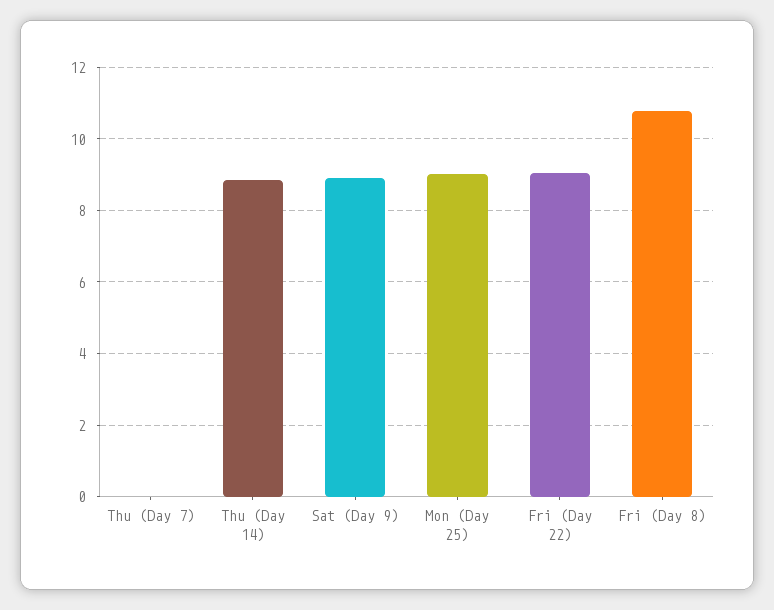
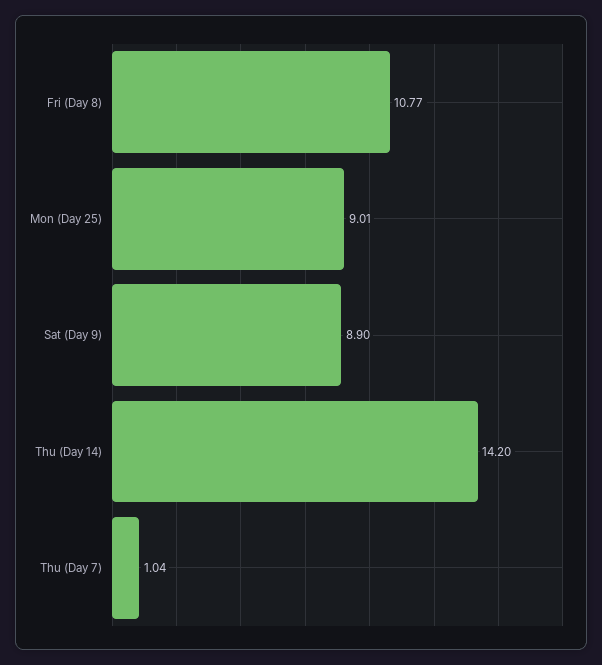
Thu (Day 7): 0 -> 1.04
Thu (Day 14): 8.8 -> 14.2
Fri (Day 22): 9 -> none

